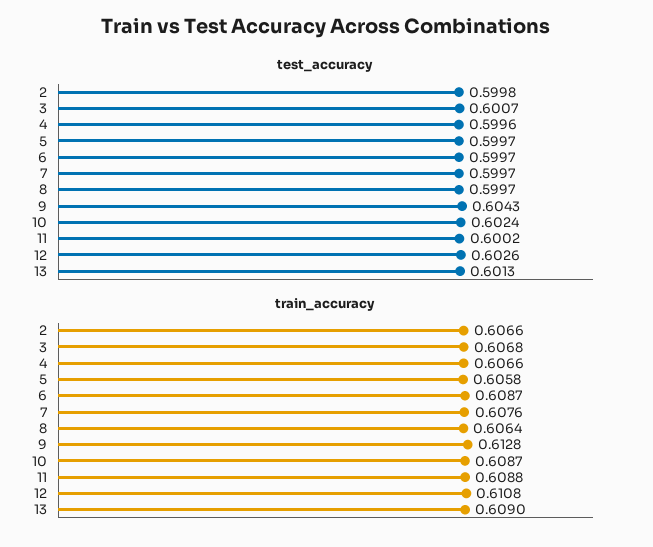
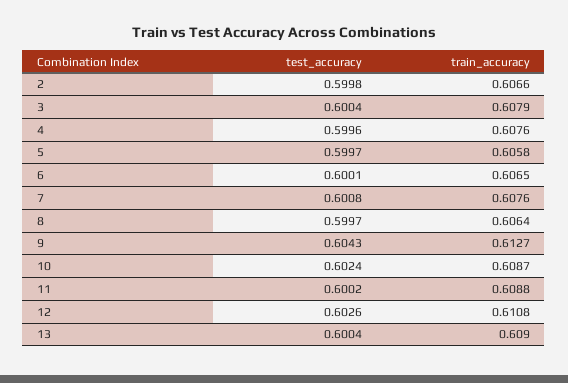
test_accuracy, 3: 0.6007 -> 0.6004
test_accuracy, 6: 0.5997 -> 0.6001
test_accuracy, 7: 0.5997 -> 0.6008
test_accuracy, 13: 0.6013 -> 0.6004
train_accuracy, 3: 0.6068 -> 0.6079
train_accuracy, 4: 0.6066 -> 0.6076
train_accuracy, 6: 0.6087 -> 0.6065
train_accuracy, 9: 0.6128 -> 0.6127

